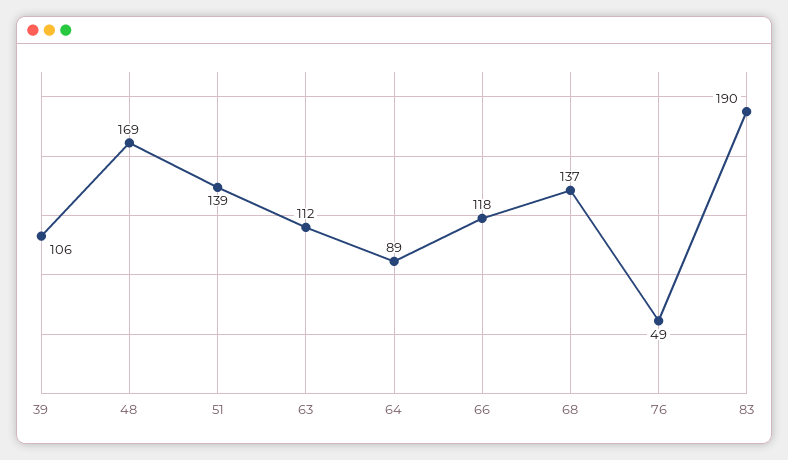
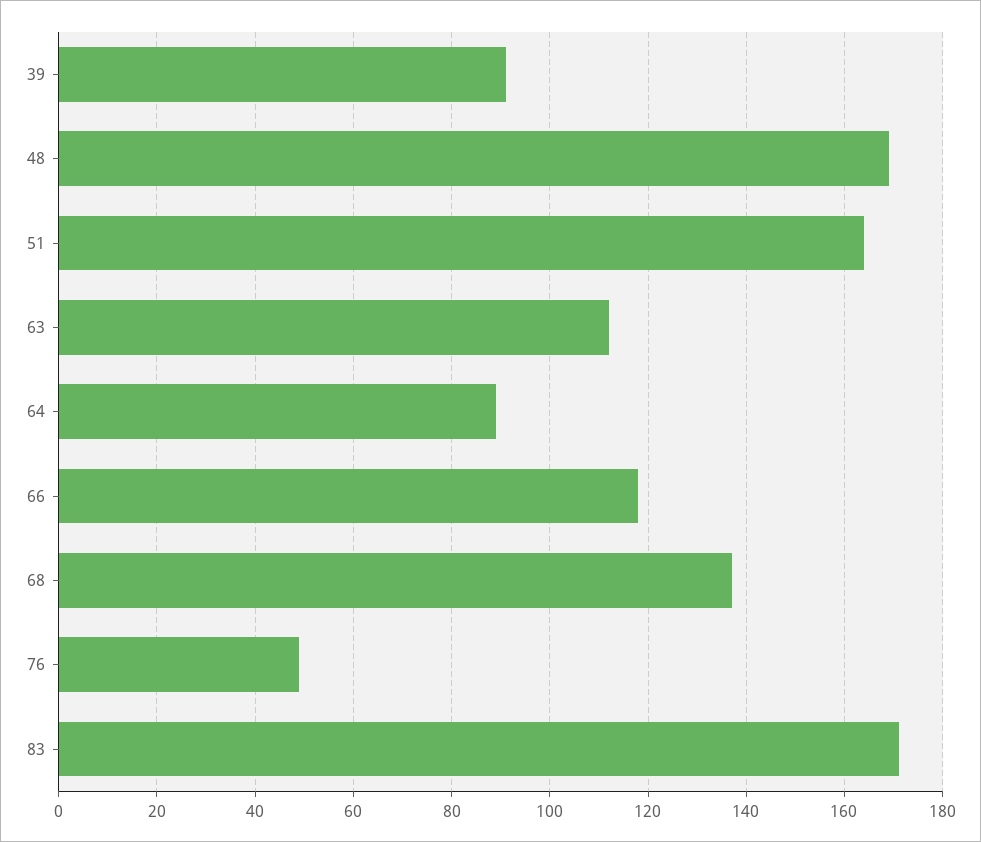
39: 106 -> 90
51: 139 -> 165
83: 190 -> 170

